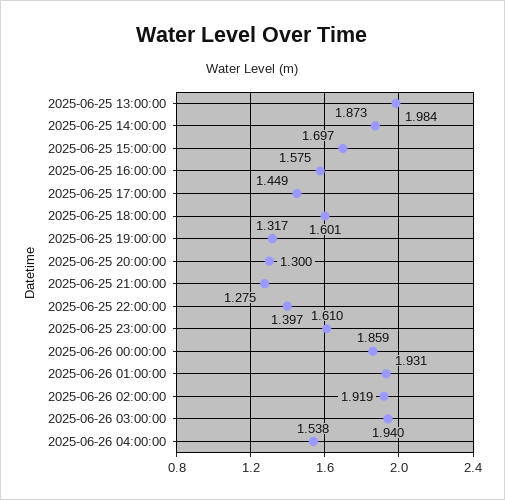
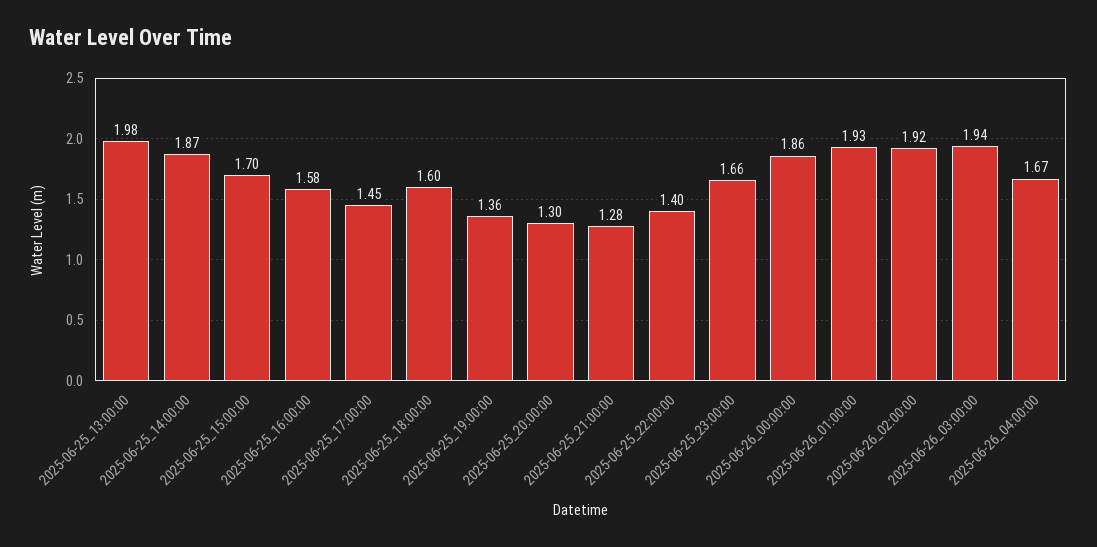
2025-06-25 19:00:00: 1.317 -> 1.36
2025-06-25 23:00:00: 1.61 -> 1.66
2025-06-26 04:00:00: 1.538 -> 1.67

